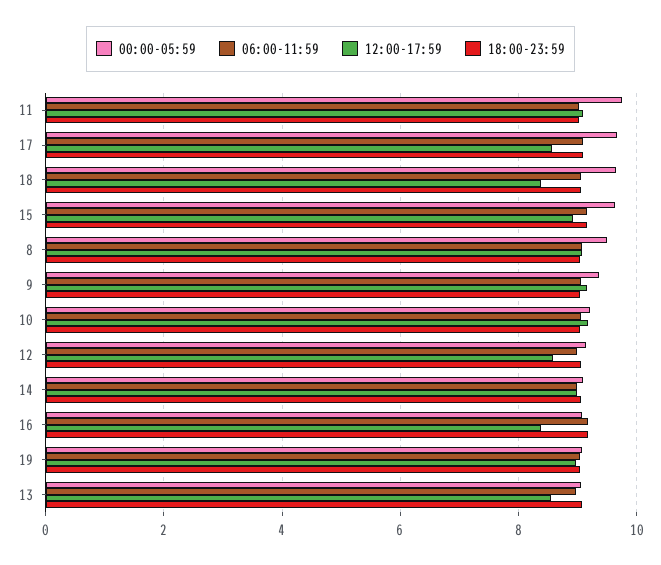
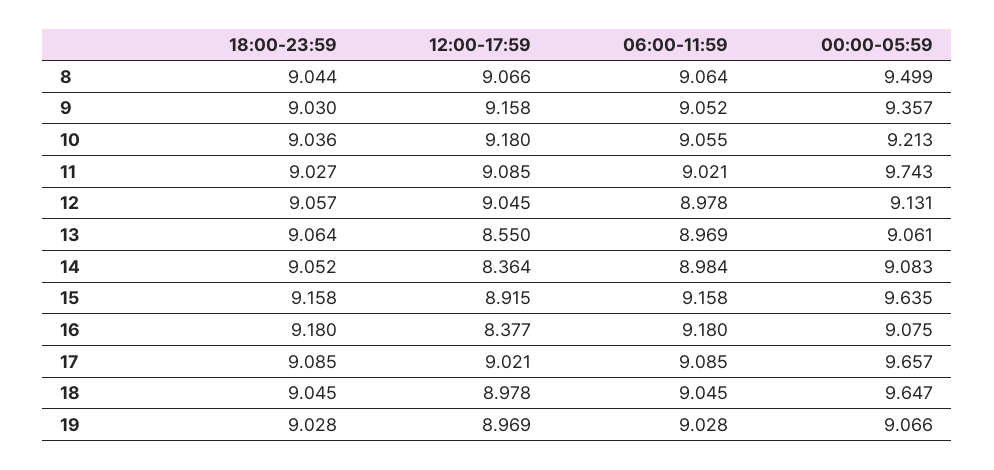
12:00-17:59, 17: 8.6 -> 9.021
12:00-17:59, 18: 8.4 -> 8.978
12:00-17:59, 12: 8.6 -> 9.045
12:00-17:59, 14: 9 -> 8.364

